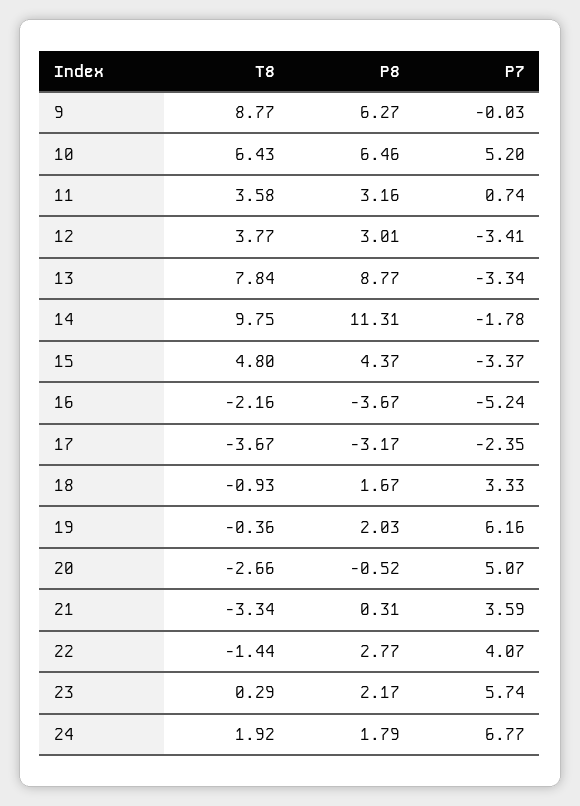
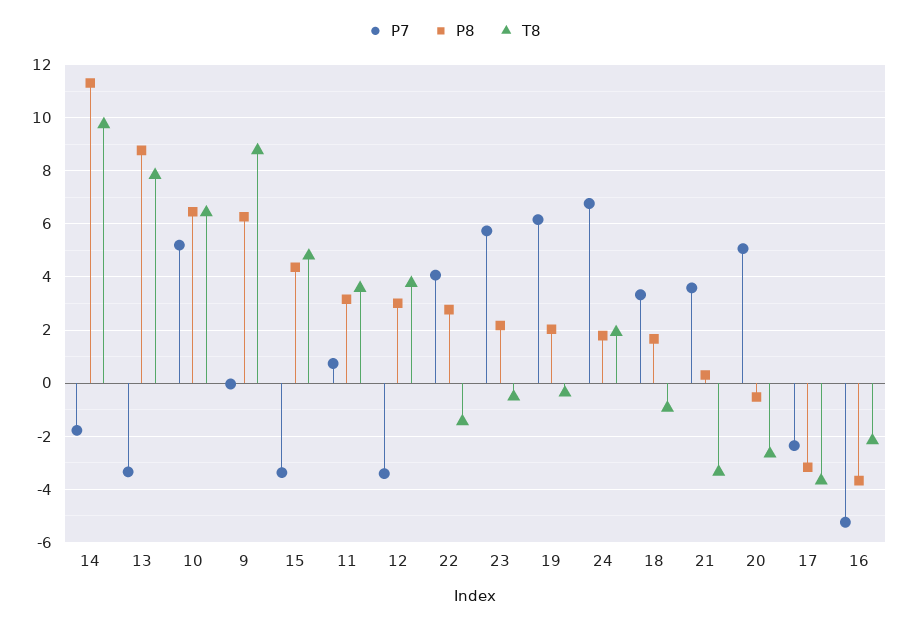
T8, 23: 0.29 -> -0.5

